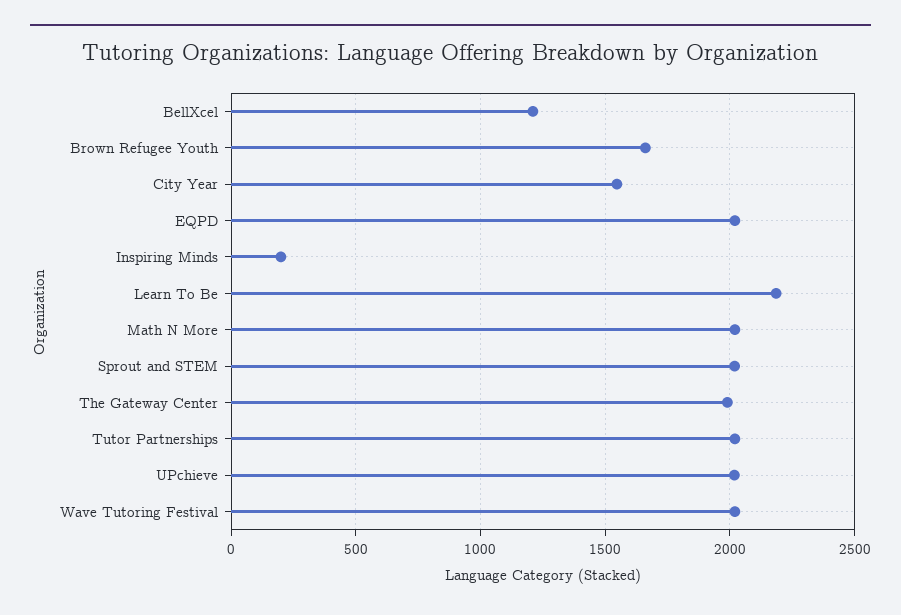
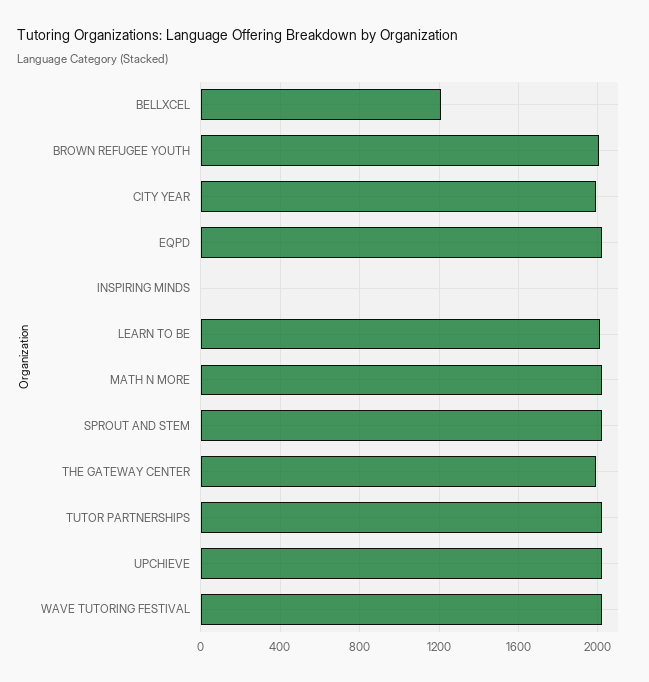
Brown Refugee Youth: 1650 -> 2000
City Year: 1550 -> 2000
Inspiring Minds: 200 -> 0
Learn To Be: 2200 -> 2000

